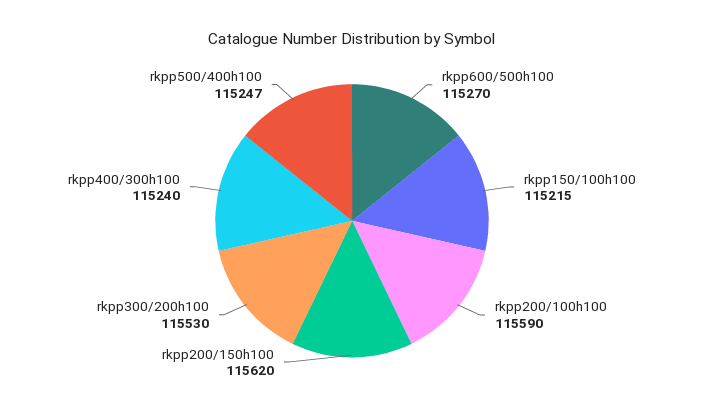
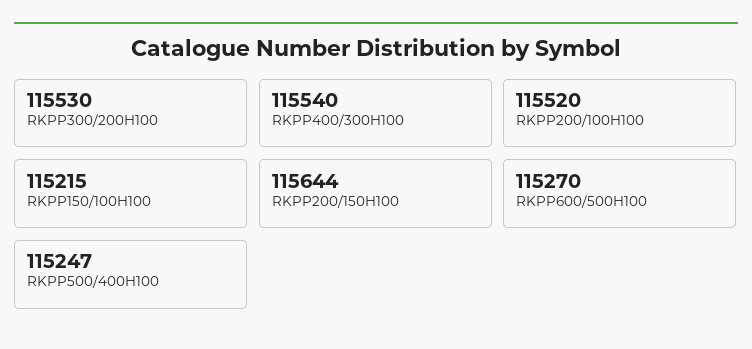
rkpp200/100h100: 115590 -> 115520
rkpp200/150h100: 115620 -> 115644
rkpp400/300h100: 115240 -> 115540

